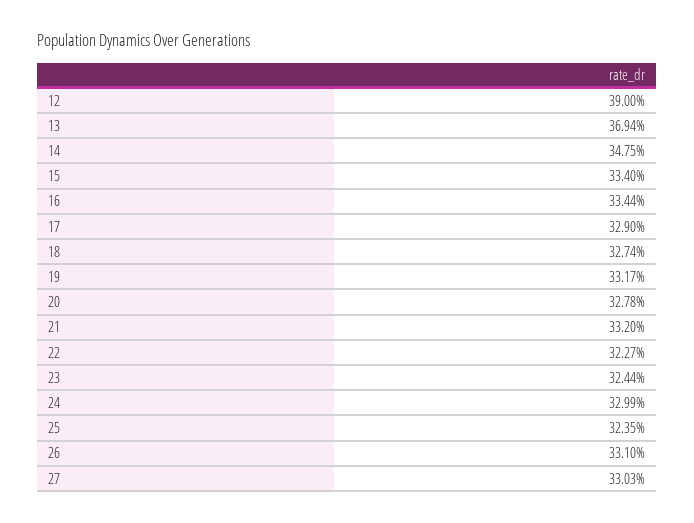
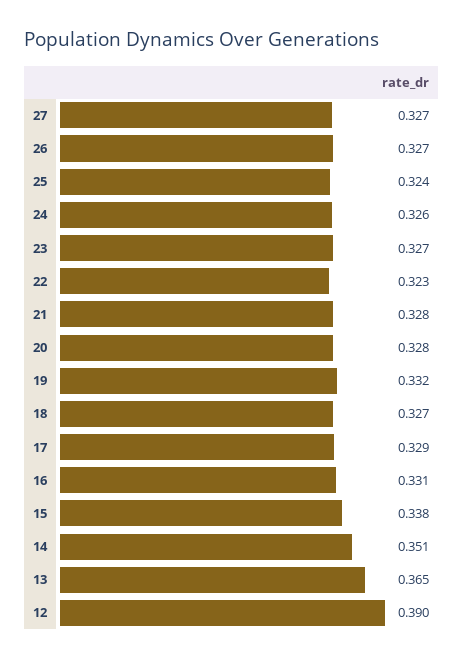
13: 0.3694 -> 0.365
14: 0.3475 -> 0.351
15: 0.334 -> 0.338
16: 0.3344 -> 0.331
21: 0.332 -> 0.328
23: 0.3244 -> 0.327
24: 0.3299 -> 0.326
26: 0.331 -> 0.327
27: 0.3303 -> 0.327

